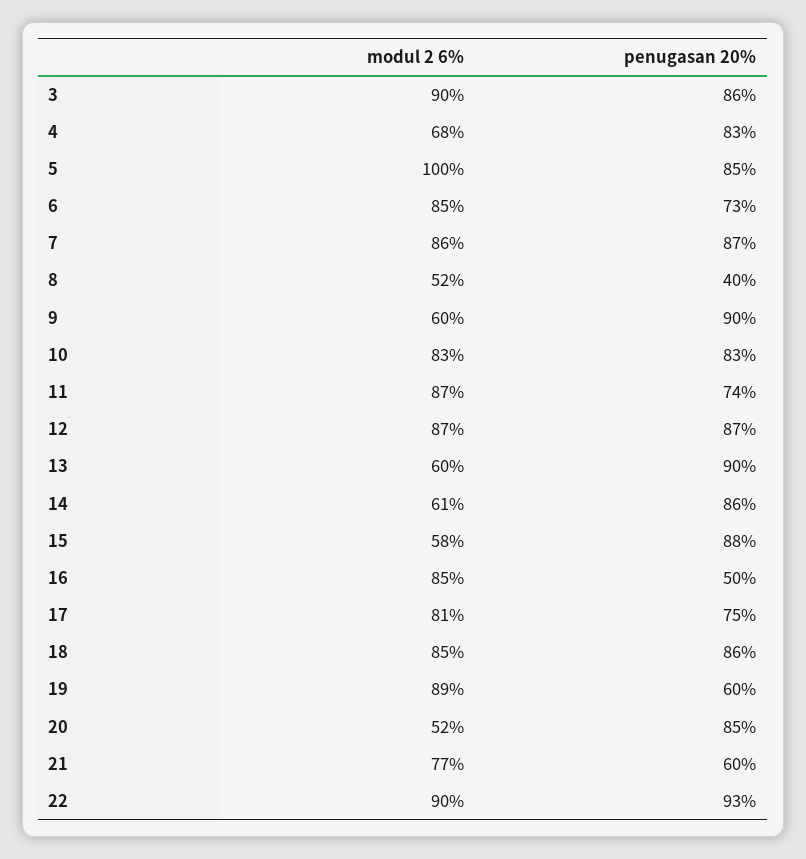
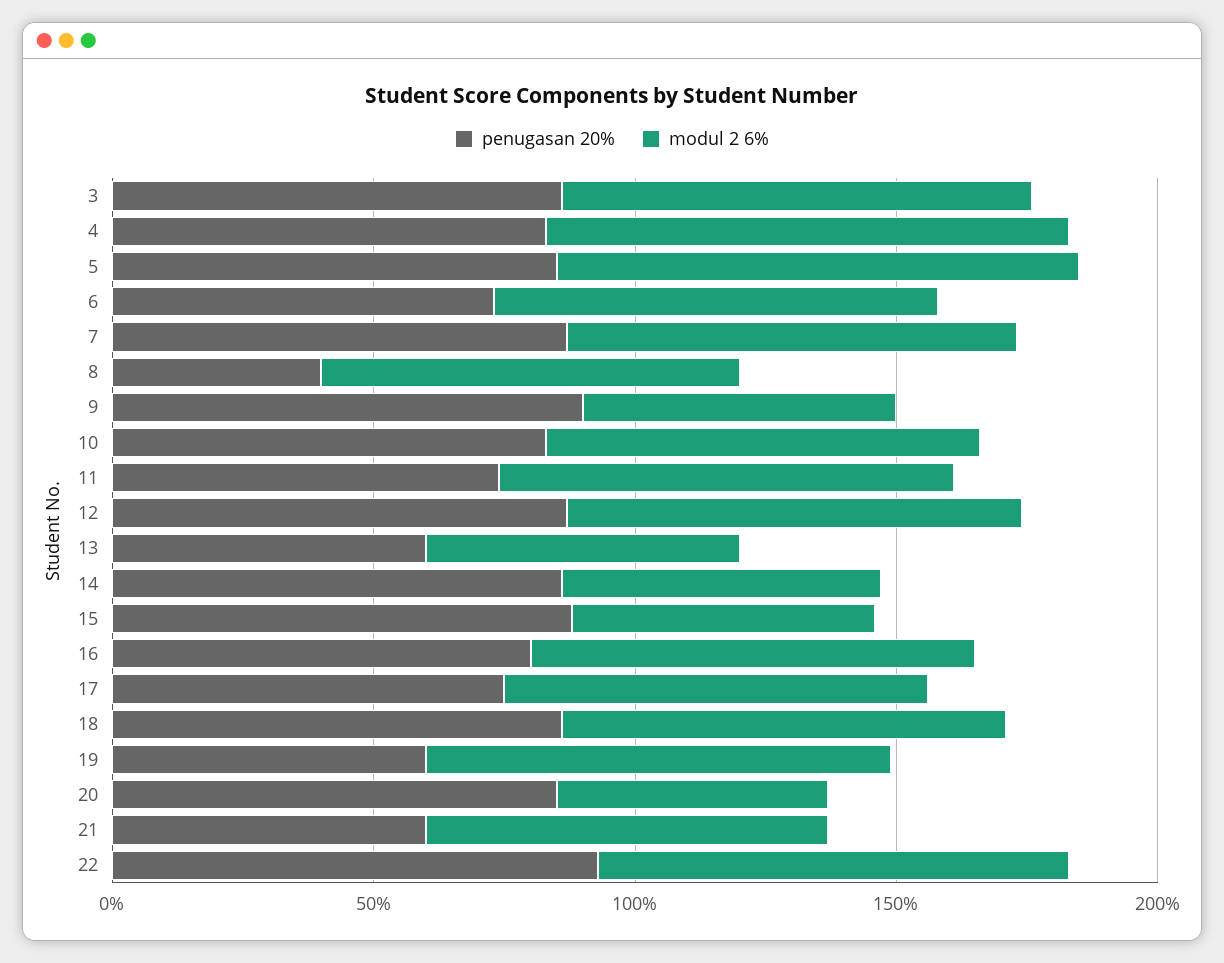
modul 2 6%, 4: 68 -> 100
modul 2 6%, 8: 52 -> 80
penugasan 20%, 13: 90 -> 60
penugasan 20%, 16: 50 -> 80

